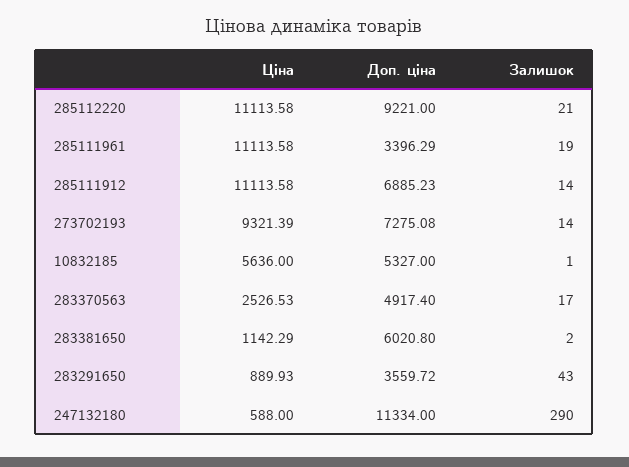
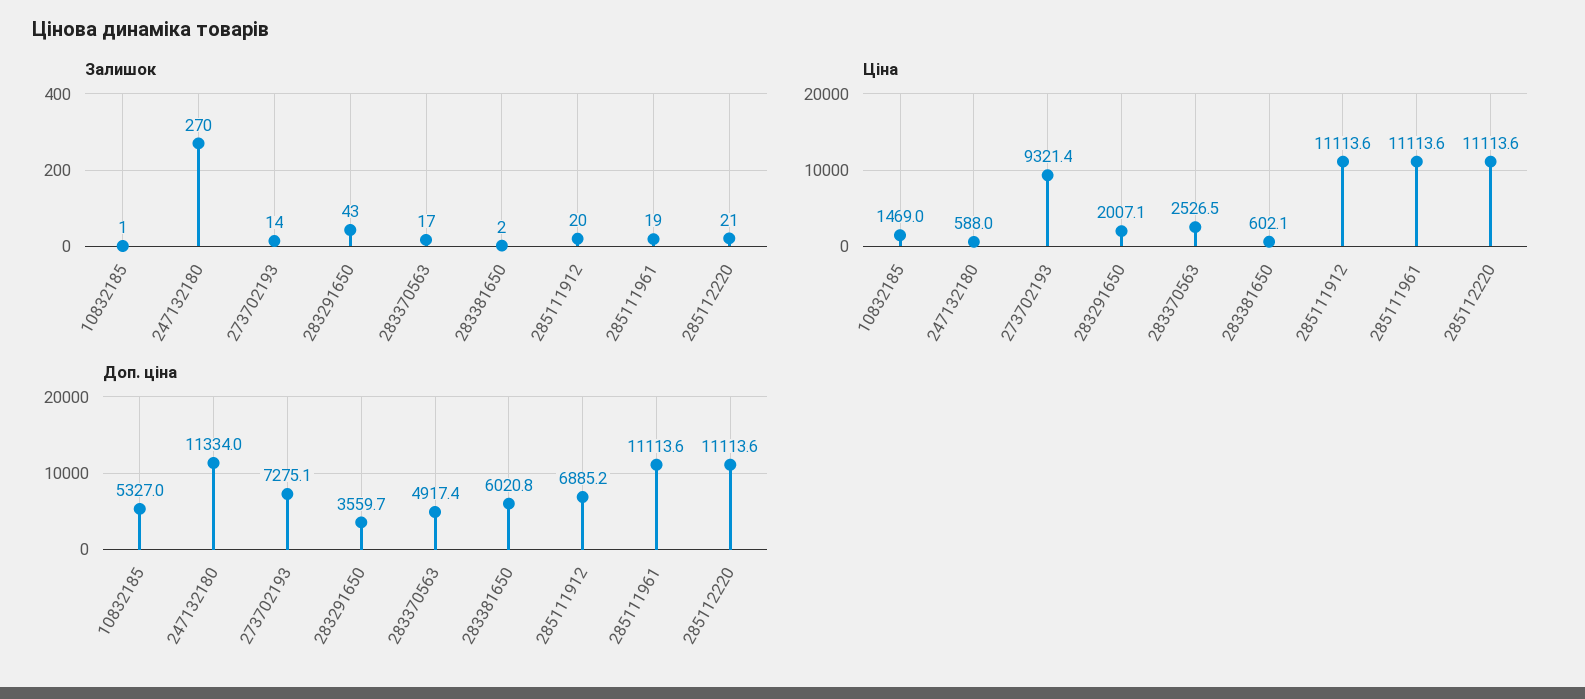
Доп. ціна, 285112220: 9221 -> 11113.6
Доп. ціна, 285111961: 3396.29 -> 11113.6
Залишок, 285111912: 14 -> 20
Ціна, 10832185: 5636 -> 1469
Ціна, 283381650: 1142.29 -> 602.1
Ціна, 283291650: 889.93 -> 2007.1
Залишок, 247132180: 290 -> 270

